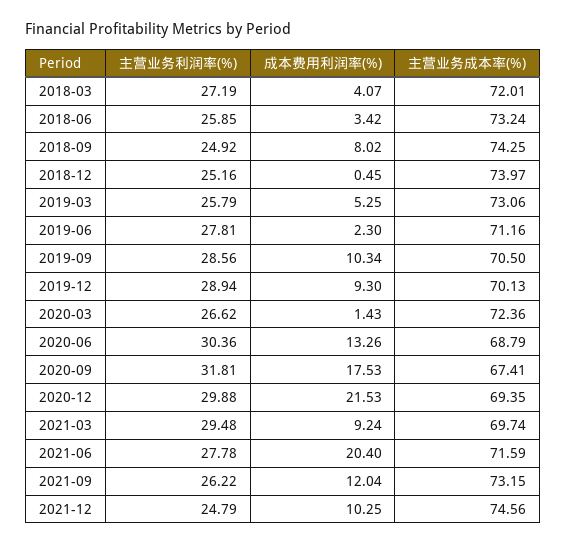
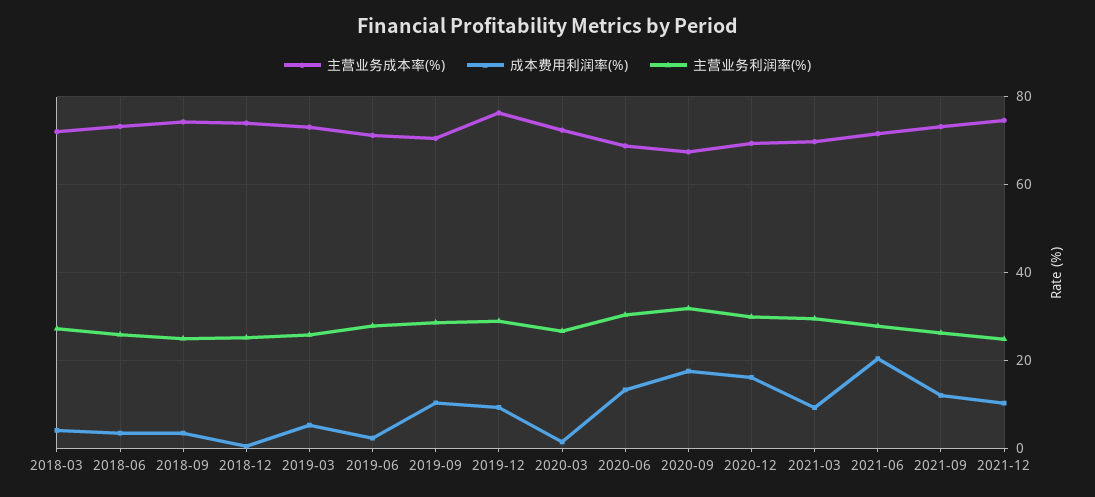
成本费用利润率(%), 2018-09: 8.02 -> 4
主营业务成本率(%), 2019-12: 70.13 -> 76
成本费用利润率(%), 2020-12: 21.53 -> 16

